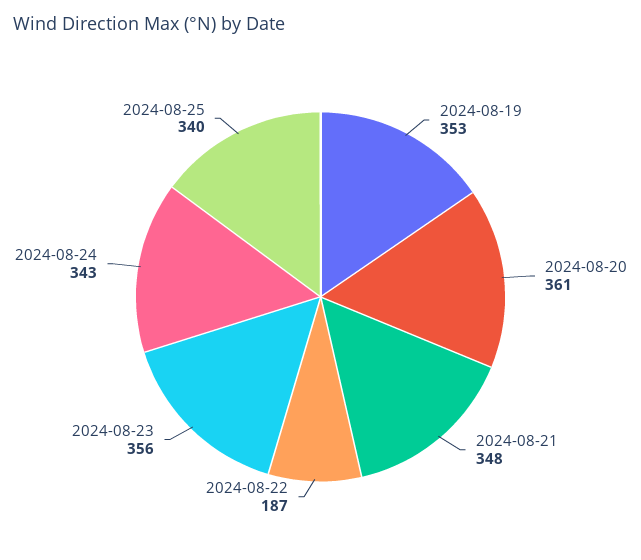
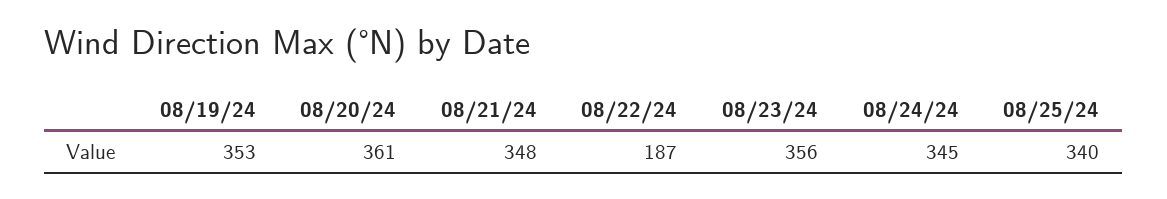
2024-08-24: 343 -> 345

